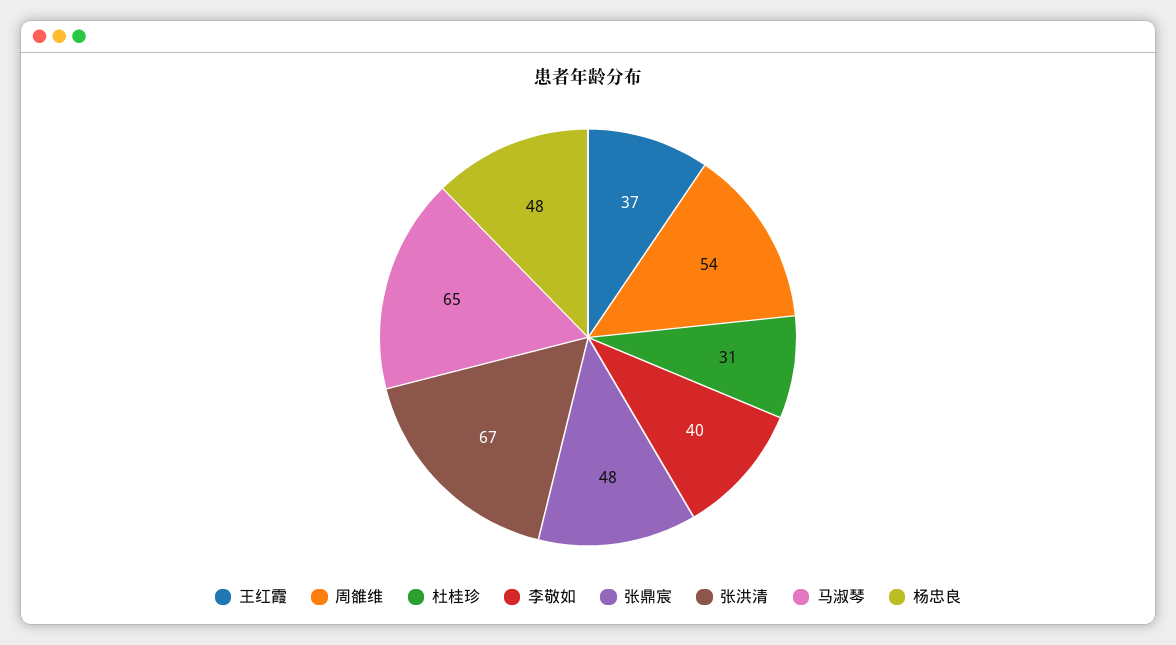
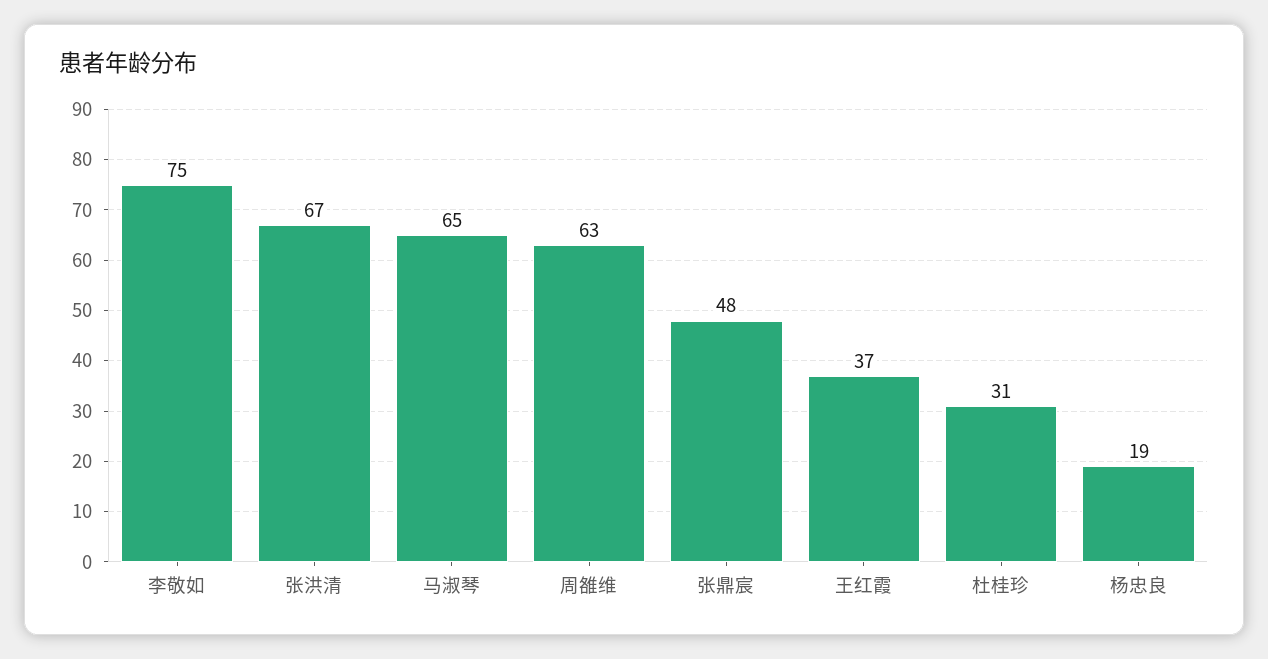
周雒维: 54 -> 63
李敬如: 40 -> 75
杨忠良: 48 -> 19

